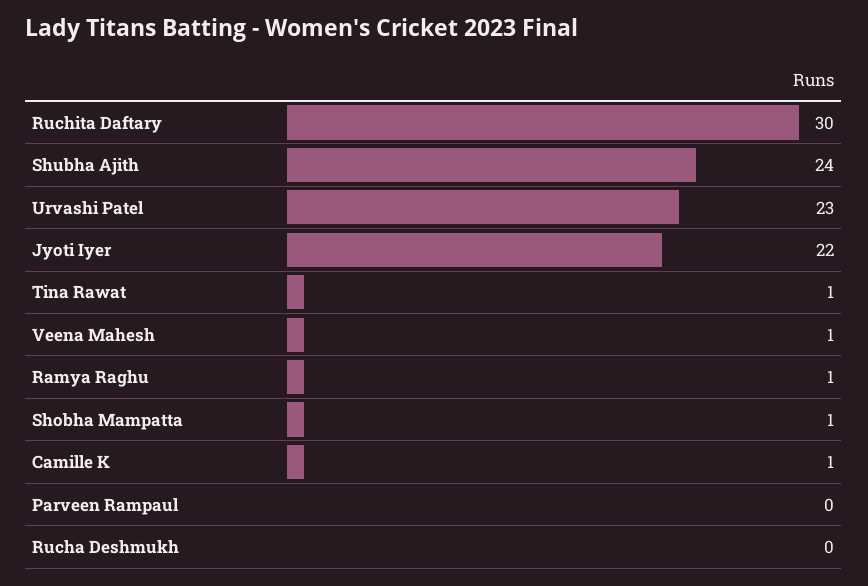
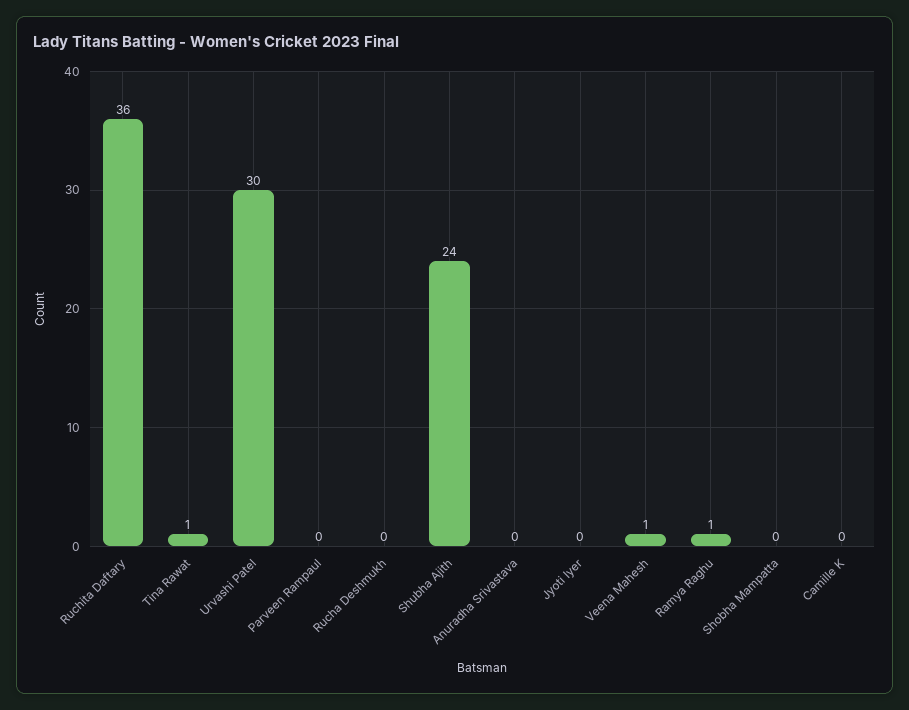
Ruchita Daftary: 30 -> 36
Urvashi Patel: 23 -> 30
Jyoti Iyer: 22 -> 0
Shobha Mampatta: 1 -> 0
Camille K: 1 -> 0
Anuradha Srivastava: none -> 0

